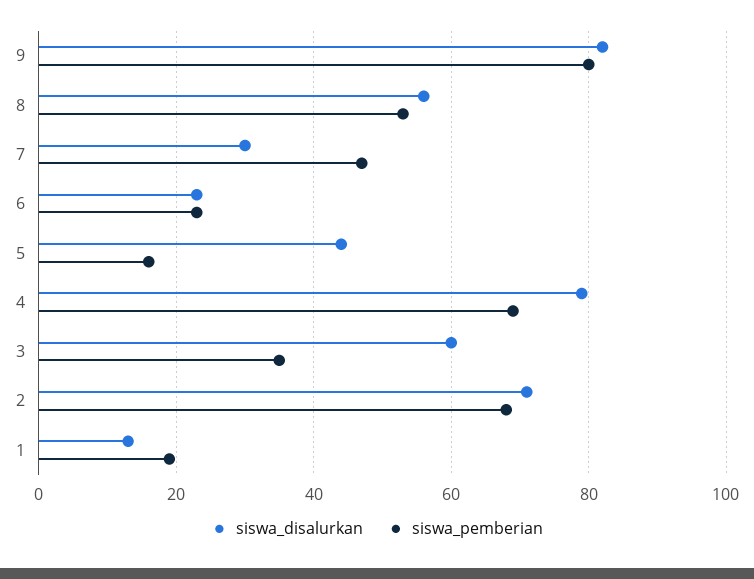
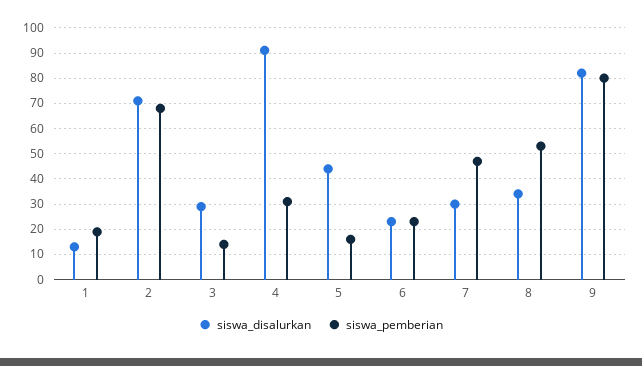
siswa_disalurkan, 8: 55 -> 35
siswa_disalurkan, 4: 80 -> 90
siswa_pemberian, 4: 70 -> 30
siswa_disalurkan, 3: 60 -> 30
siswa_pemberian, 3: 35 -> 15

